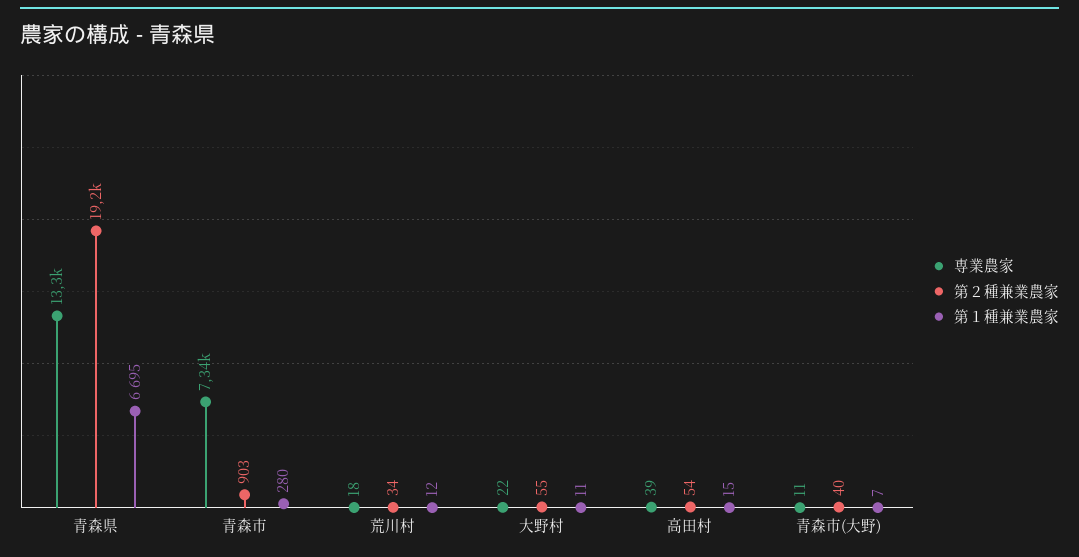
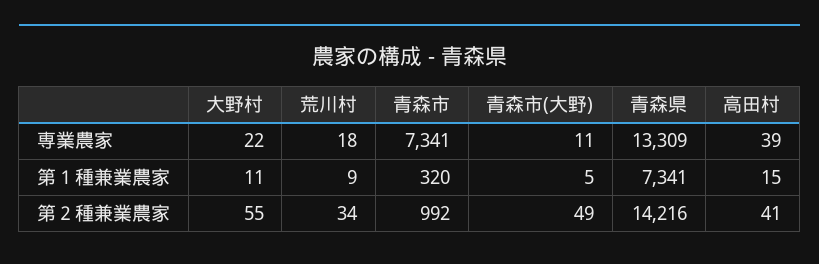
第２種兼業農家, 青森県: 19200 -> 14216
第１種兼業農家, 青森県: 6695 -> 7341
第２種兼業農家, 青森市: 903 -> 992
第１種兼業農家, 青森市: 280 -> 320
第１種兼業農家, 荒川村: 12 -> 9
第２種兼業農家, 高田村: 54 -> 41
第２種兼業農家, 青森市(大野): 40 -> 49
第１種兼業農家, 青森市(大野): 7 -> 5

